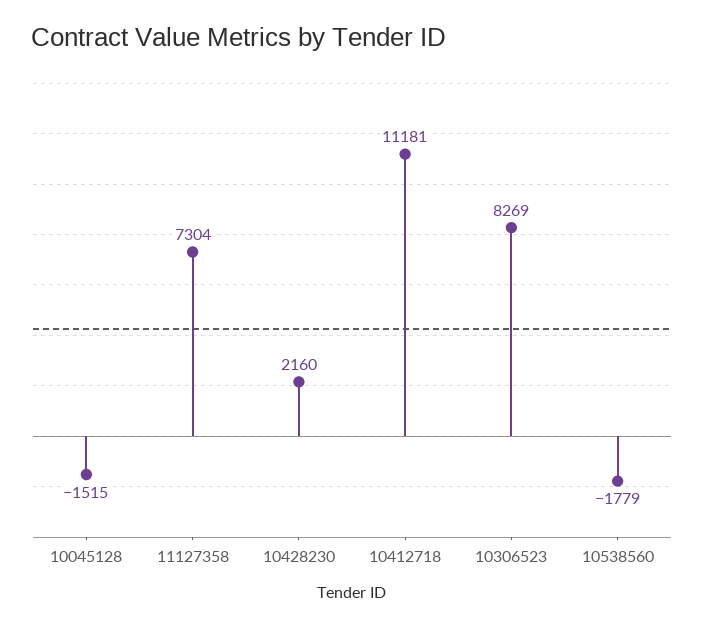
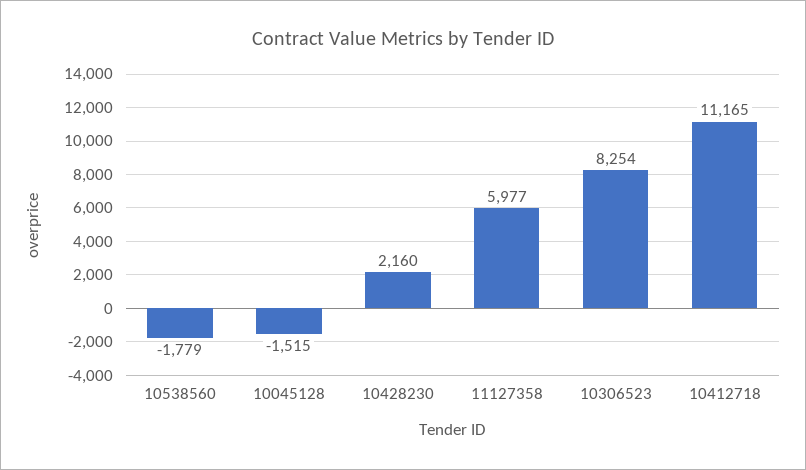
11127358: 7304 -> 5977
10412718: 11181 -> 11165
10306523: 8269 -> 8254

